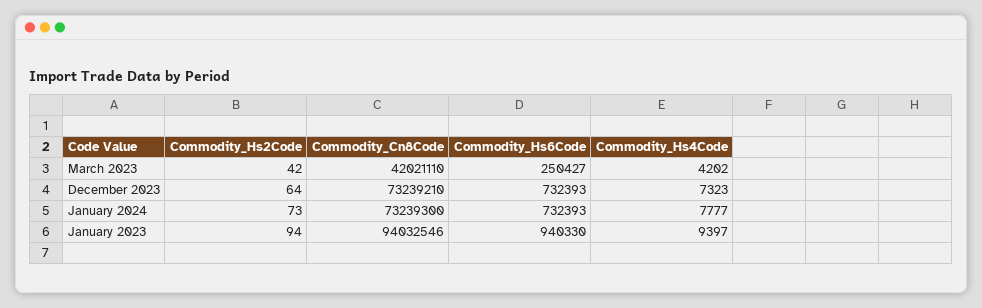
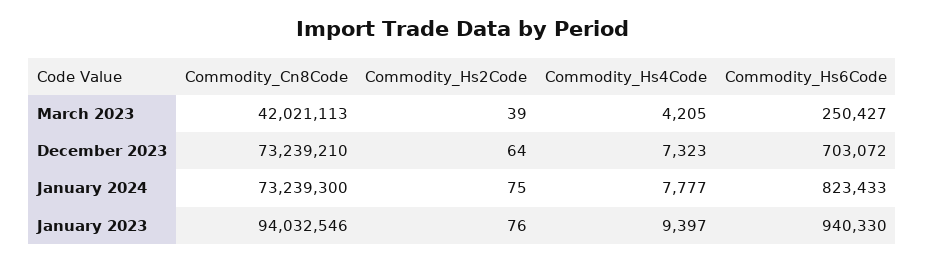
Commodity_Hs2Code, March 2023: 42 -> 39
Commodity_Cn8Code, March 2023: 42021110 -> 42021113
Commodity_Hs4Code, March 2023: 4202 -> 4205
Commodity_Hs6Code, December 2023: 732393 -> 703072
Commodity_Hs2Code, January 2024: 73 -> 75
Commodity_Hs6Code, January 2024: 732393 -> 823433
Commodity_Hs2Code, January 2023: 94 -> 76

